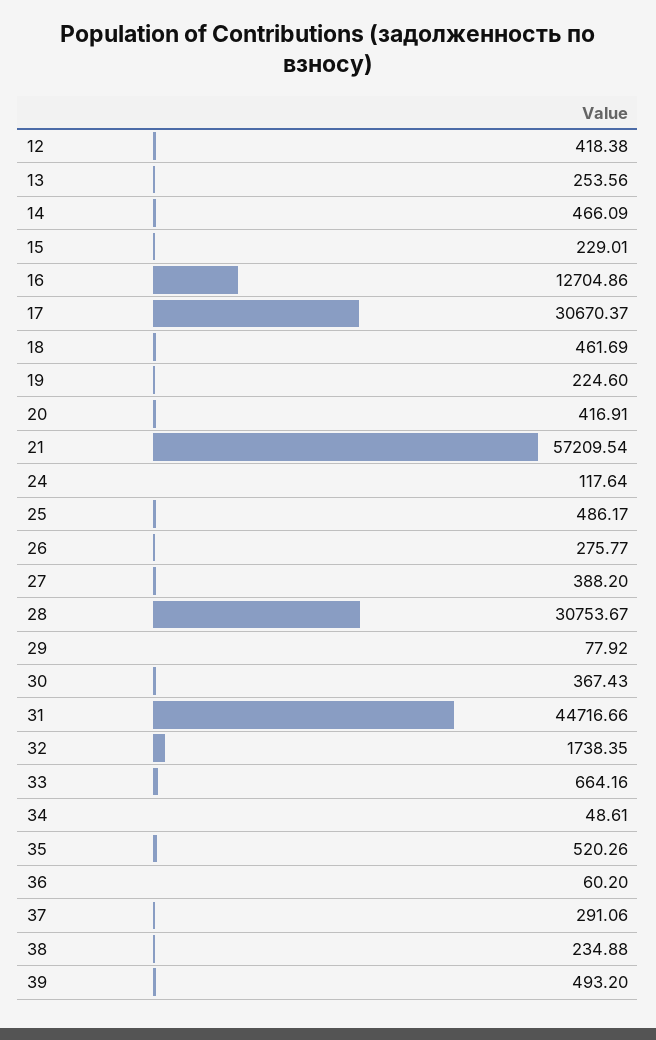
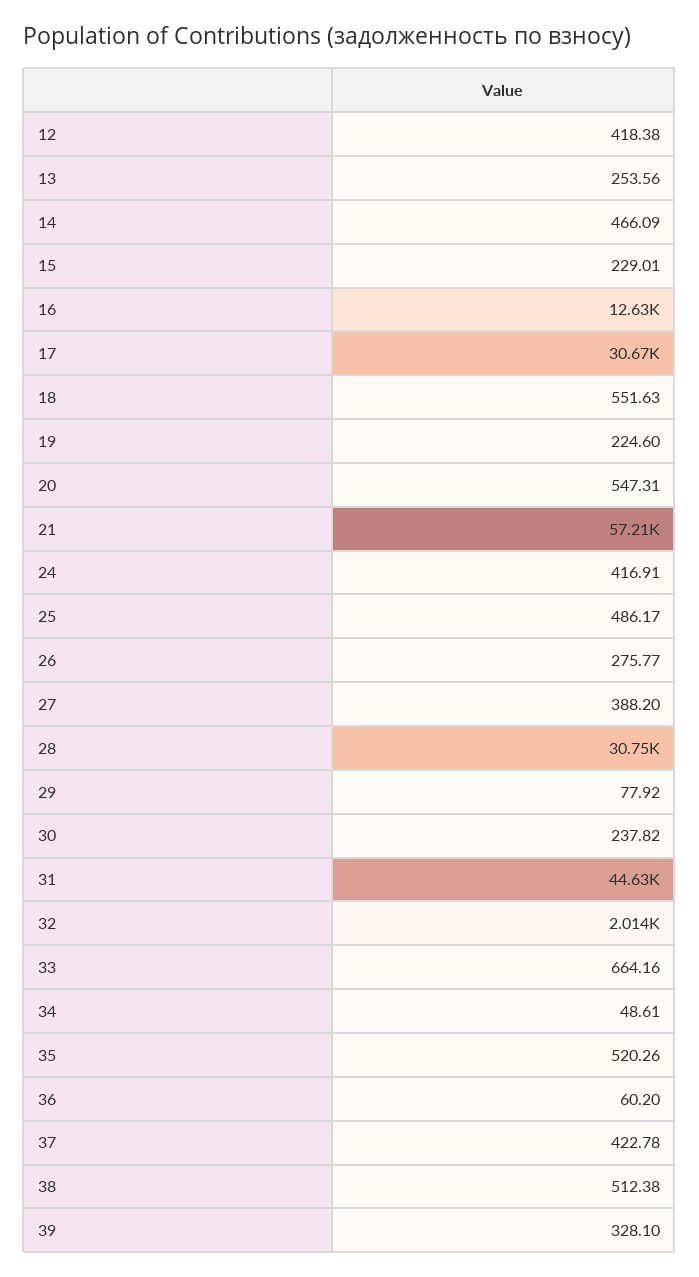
16: 12704.86 -> 12630
18: 461.69 -> 551.63
20: 416.91 -> 547.31
24: 117.64 -> 416.91
30: 367.43 -> 237.82
31: 44716.66 -> 44630
32: 1738.35 -> 2014
37: 291.06 -> 422.78
38: 234.88 -> 512.38
39: 493.2 -> 328.1

